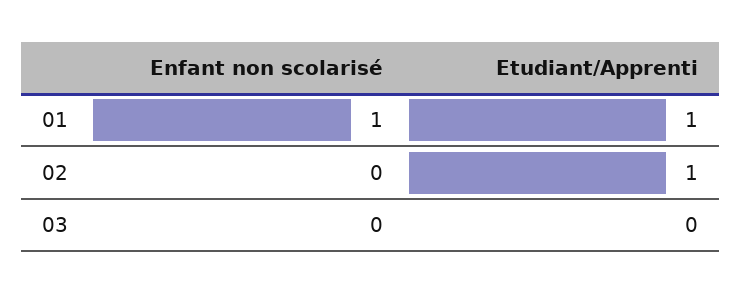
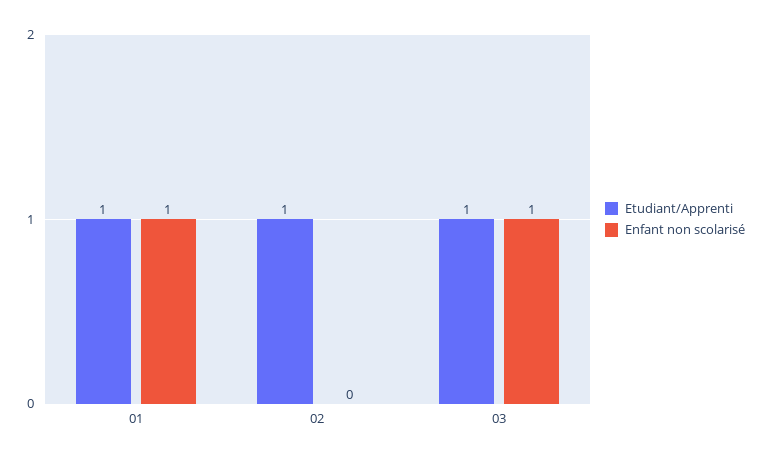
Enfant non scolarisé, 03: 0 -> 1
Etudiant/Apprenti, 03: 0 -> 1

